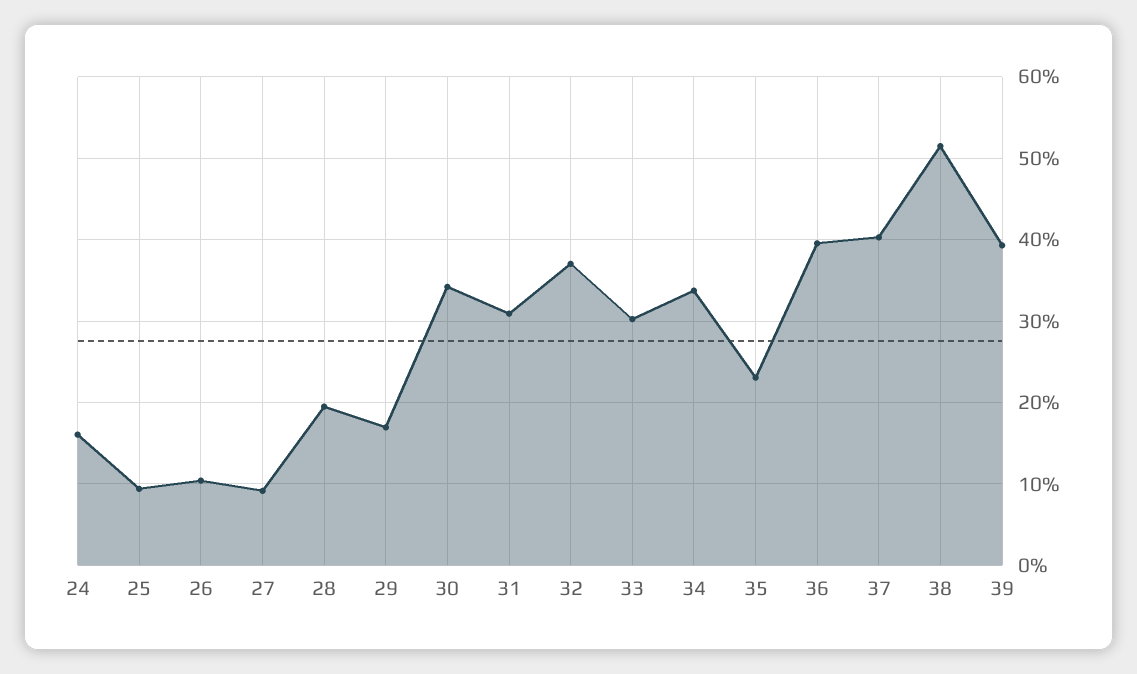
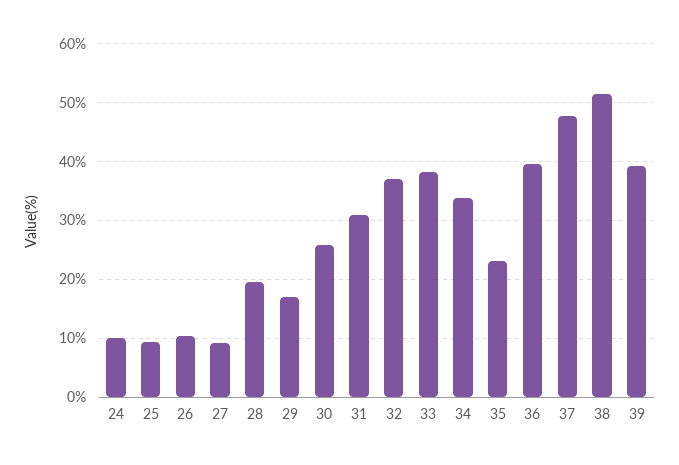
24: 16 -> 10
30: 34 -> 26
33: 30 -> 38
37: 40 -> 48

